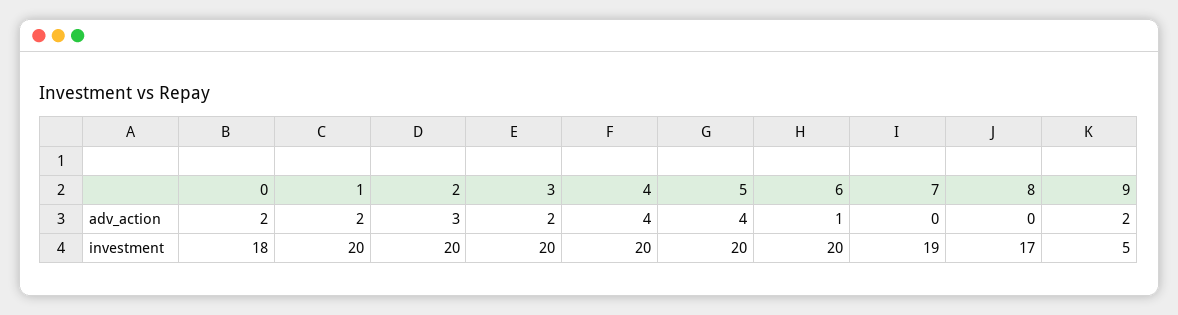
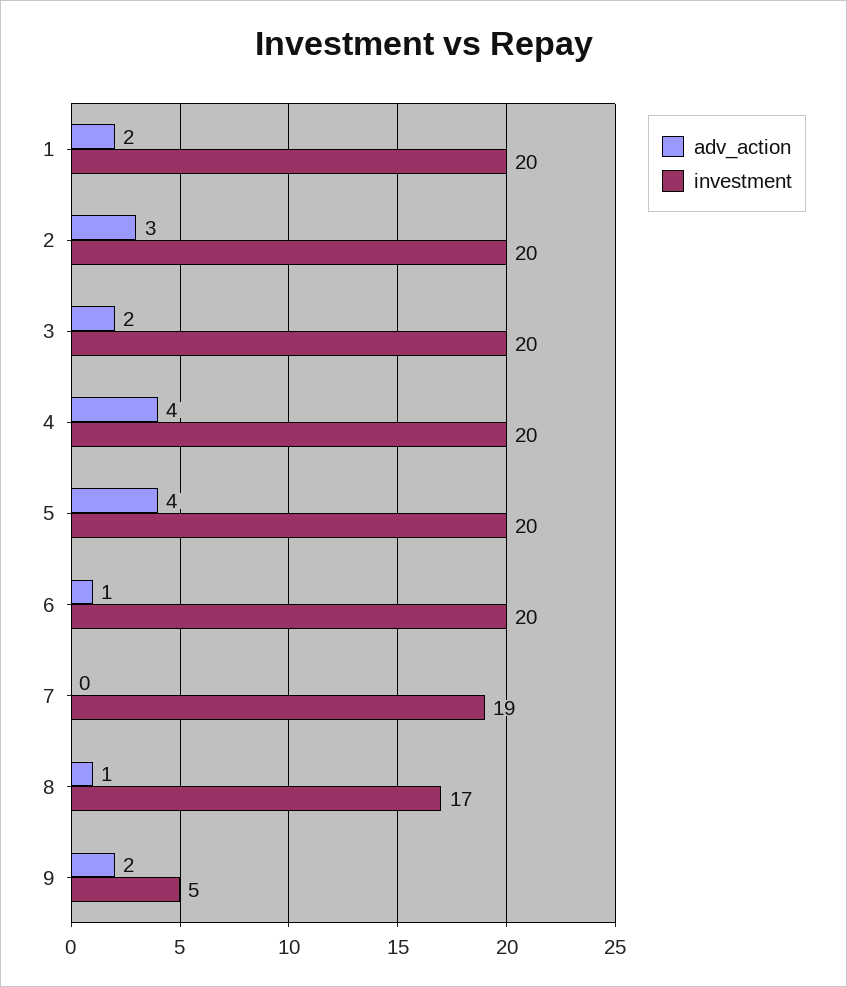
adv_action, 0: 2 -> none
adv_action, 8: 0 -> 1
investment, 0: 18 -> none

